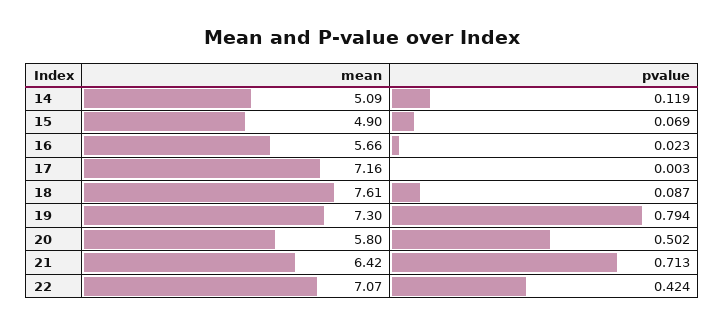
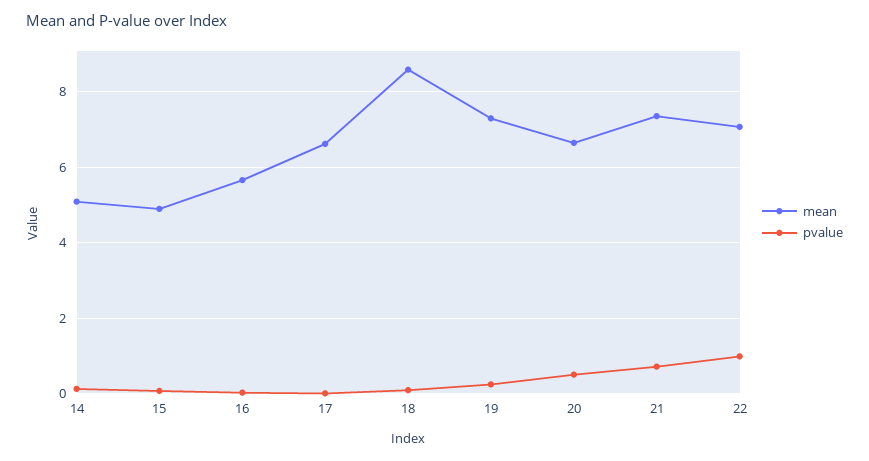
mean, 17: 7.16 -> 6.6
mean, 18: 7.61 -> 8.6
pvalue, 19: 0.794 -> 0.2
mean, 20: 5.8 -> 6.6
mean, 21: 6.42 -> 7.4
pvalue, 22: 0.424 -> 1

